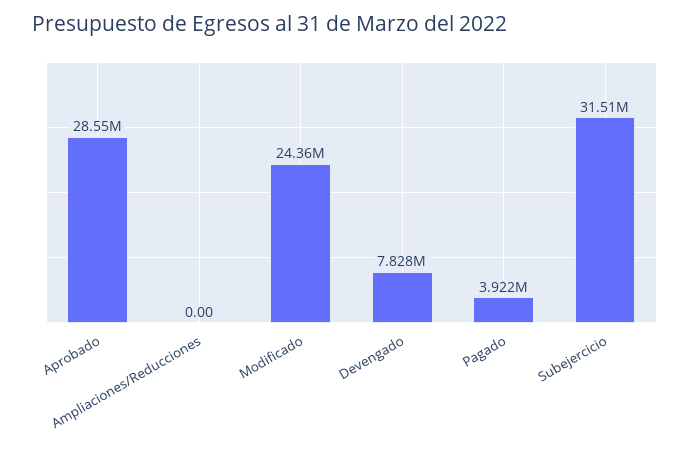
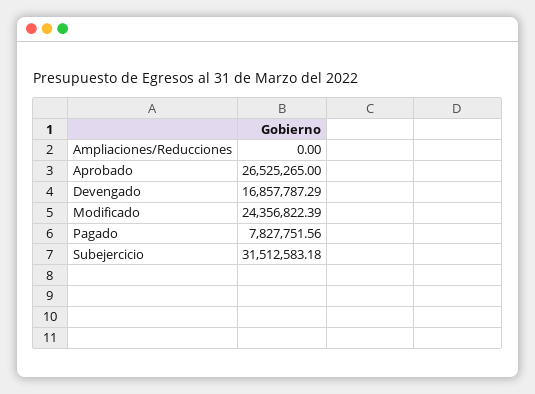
Aprobado: 28550000 -> 26525265
Devengado: 7828000 -> 16857787.29
Pagado: 3922000 -> 7827751.56

